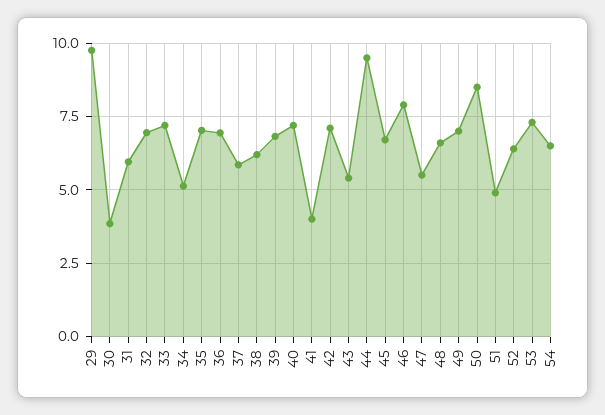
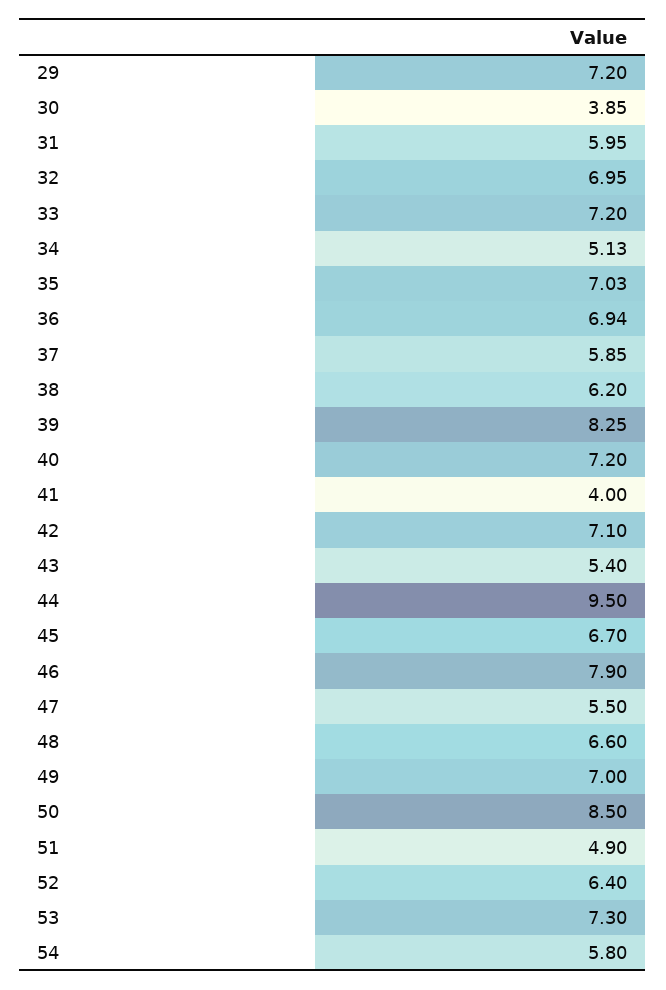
29: 9.75 -> 7.2
39: 6.75 -> 8.25
54: 6.5 -> 5.8

